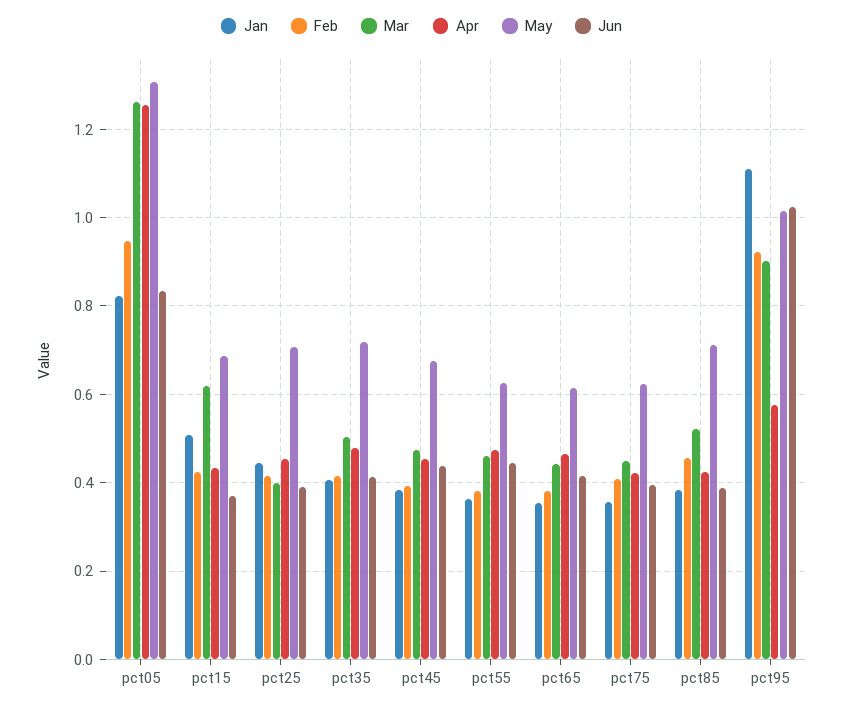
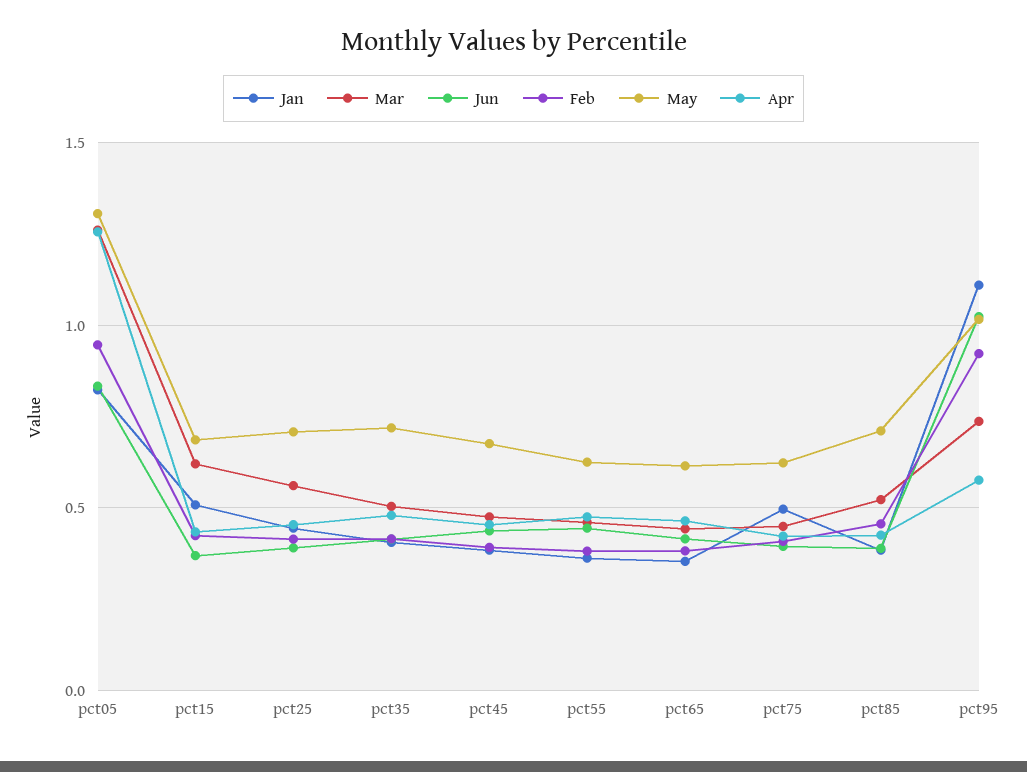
Mar, pct25: 0.4 -> 0.55
Jan, pct75: 0.36 -> 0.5
Mar, pct95: 0.9 -> 0.75

